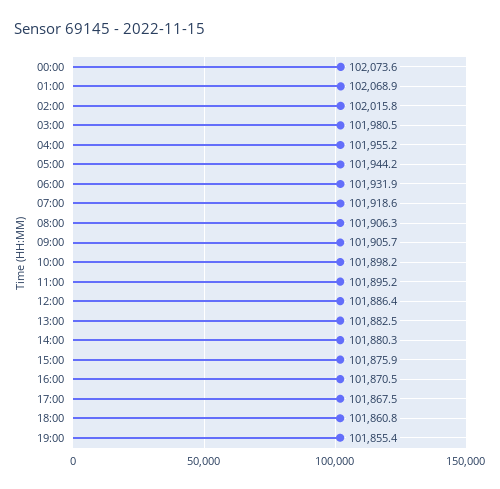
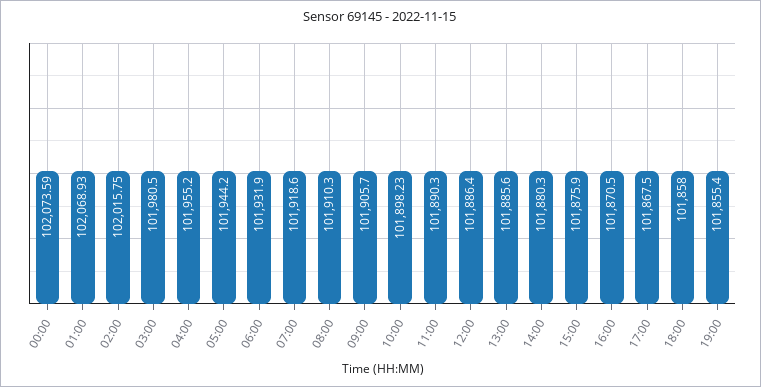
08:00: 101906.3 -> 101910.3
11:00: 101895.2 -> 101890.3
13:00: 101882.5 -> 101885.6
18:00: 101860.8 -> 101858

